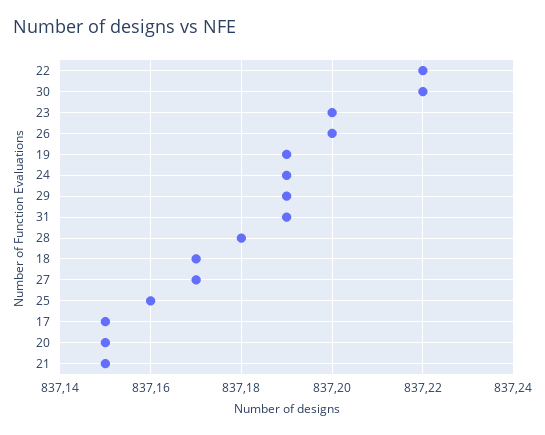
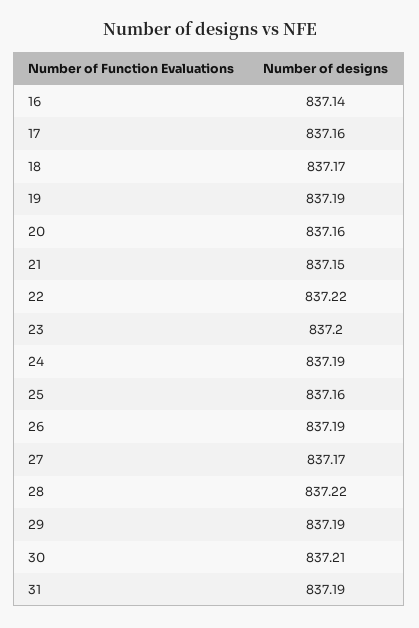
30: 837.22 -> 837.21
26: 837.2 -> 837.19
28: 837.18 -> 837.22
17: 837.15 -> 837.16
20: 837.15 -> 837.16
16: none -> 837.14

